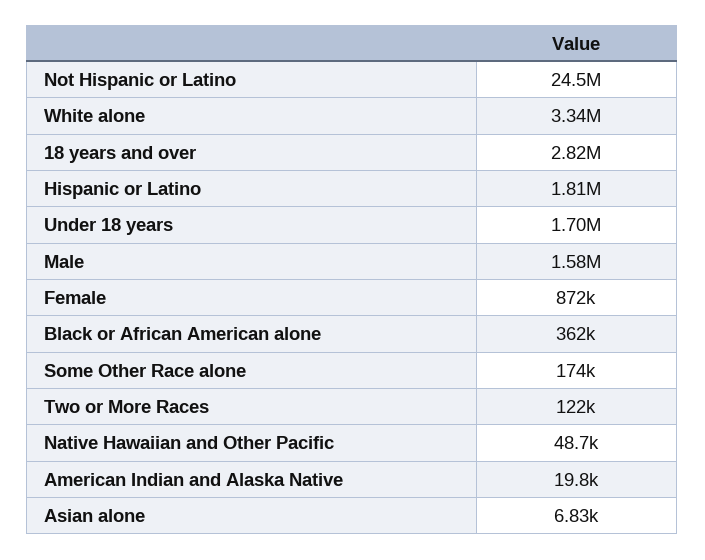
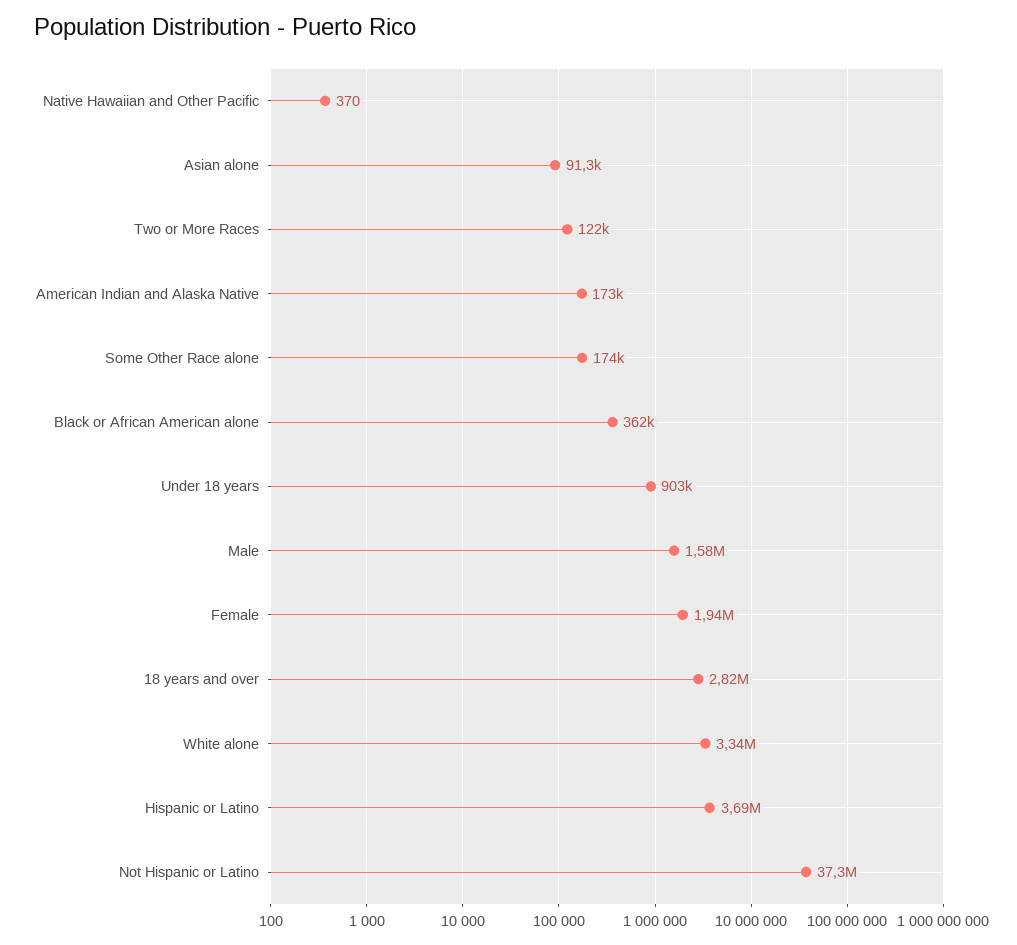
Not Hispanic or Latino: 24500000 -> 37300000
Hispanic or Latino: 1810000 -> 3690000
Under 18 years: 1700000 -> 903000
Female: 872000 -> 1940000
Native Hawaiian and Other Pacific: 48700 -> 370
American Indian and Alaska Native: 19800 -> 173000
Asian alone: 6830 -> 91300

